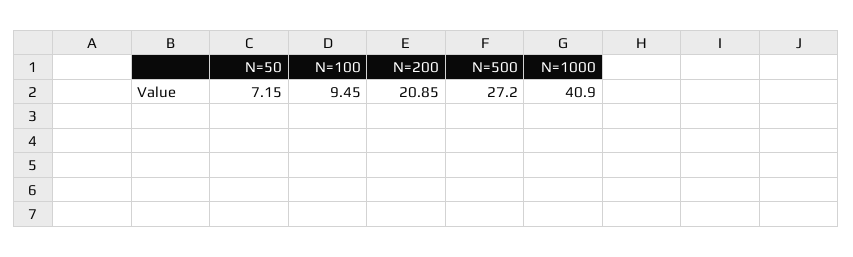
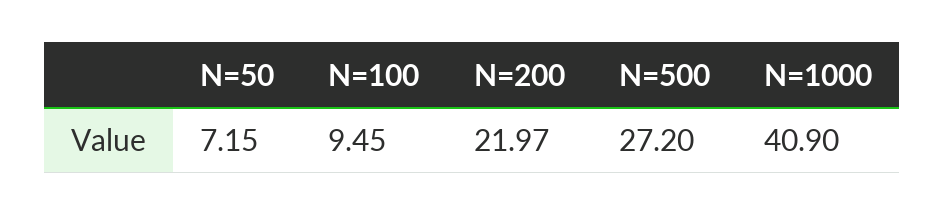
N=200: 20.85 -> 21.97

